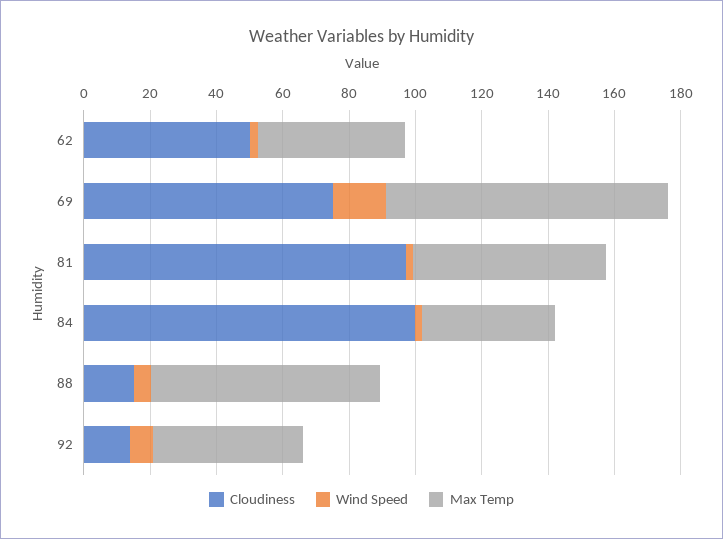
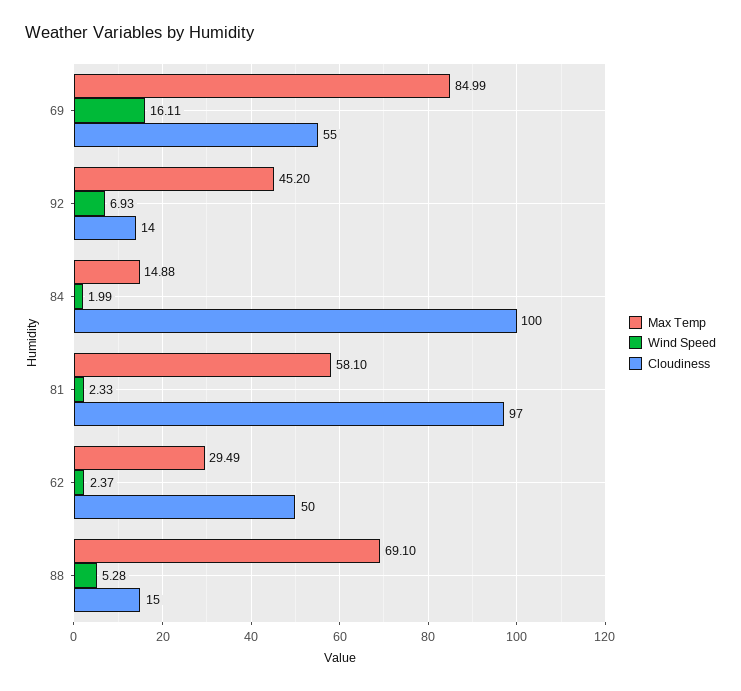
Max Temp, 62: 45 -> 29.49
Cloudiness, 69: 75 -> 55
Max Temp, 84: 40 -> 14.88

